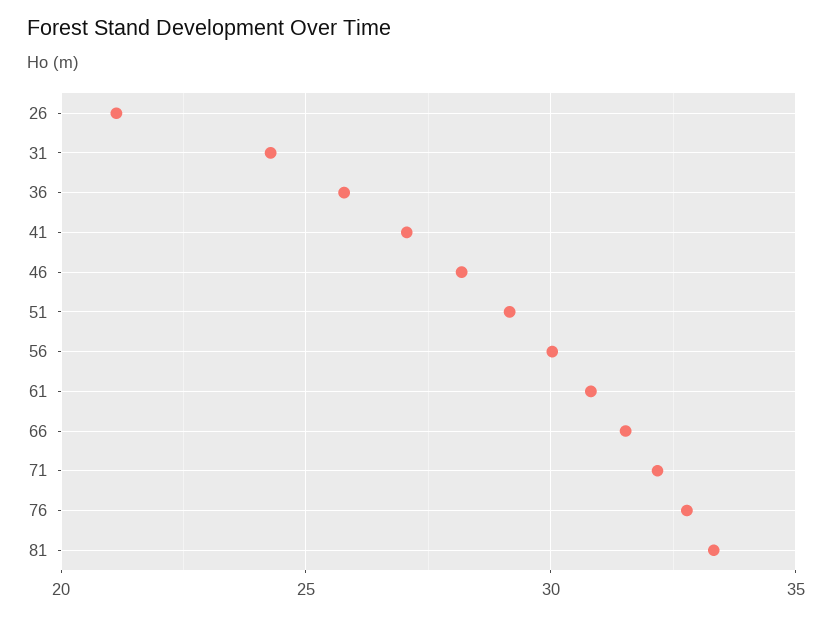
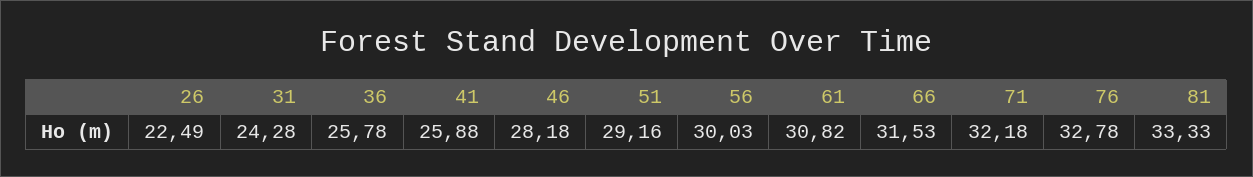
26: 21 -> 22.49
41: 27 -> 25.88

